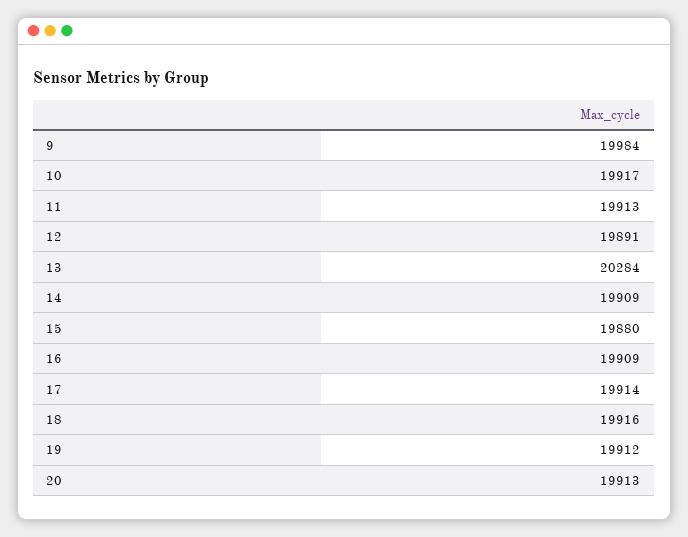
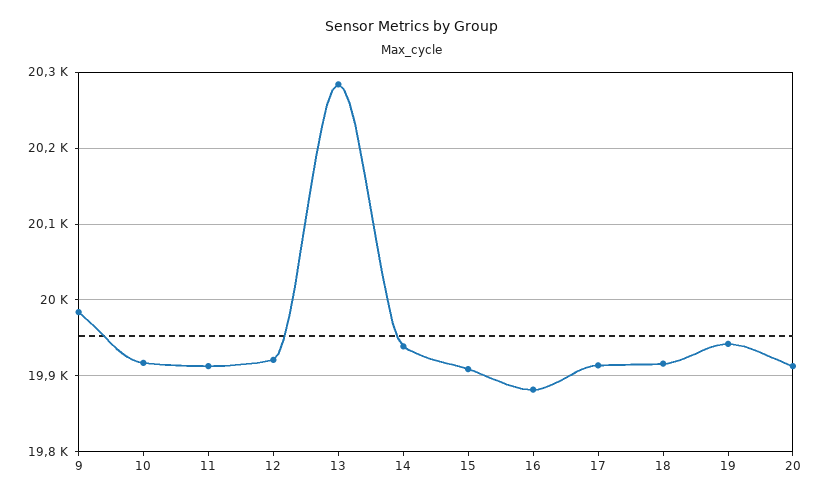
12: 19891 -> 19920
14: 19909 -> 19940
15: 19880 -> 19910
16: 19909 -> 19880
19: 19912 -> 19940

